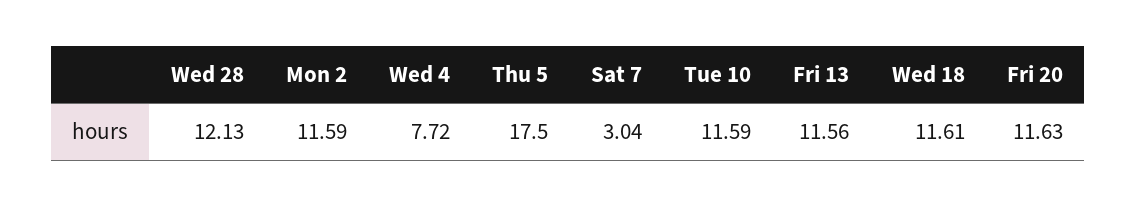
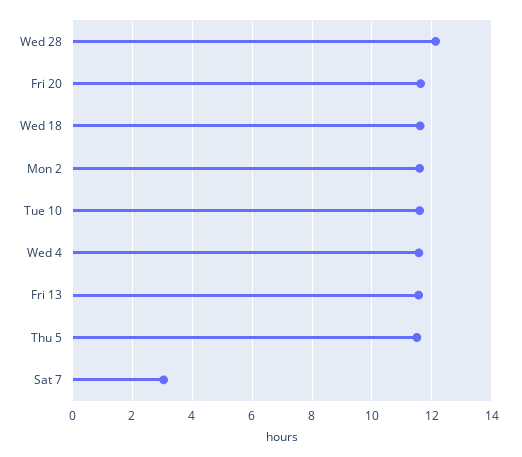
Wed 4: 7.72 -> 11.5
Thu 5: 17.5 -> 11.5

